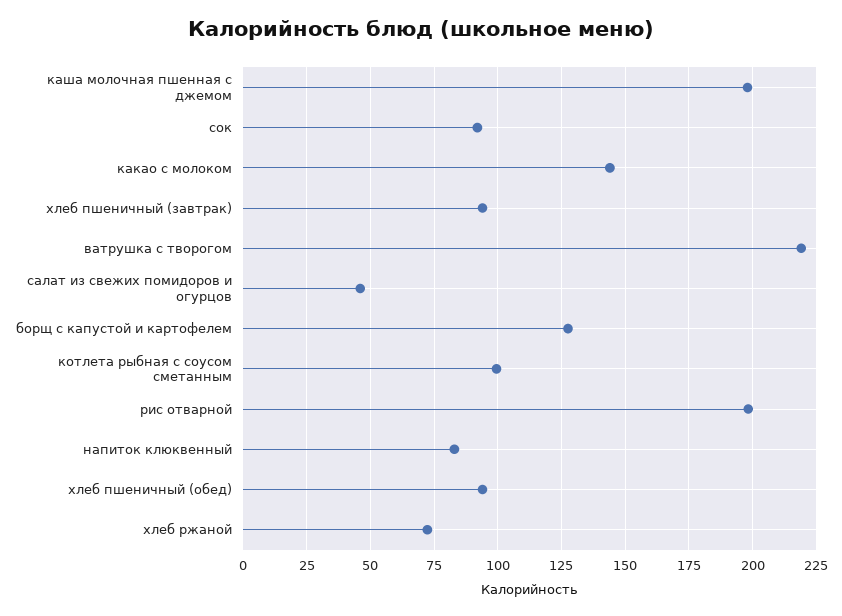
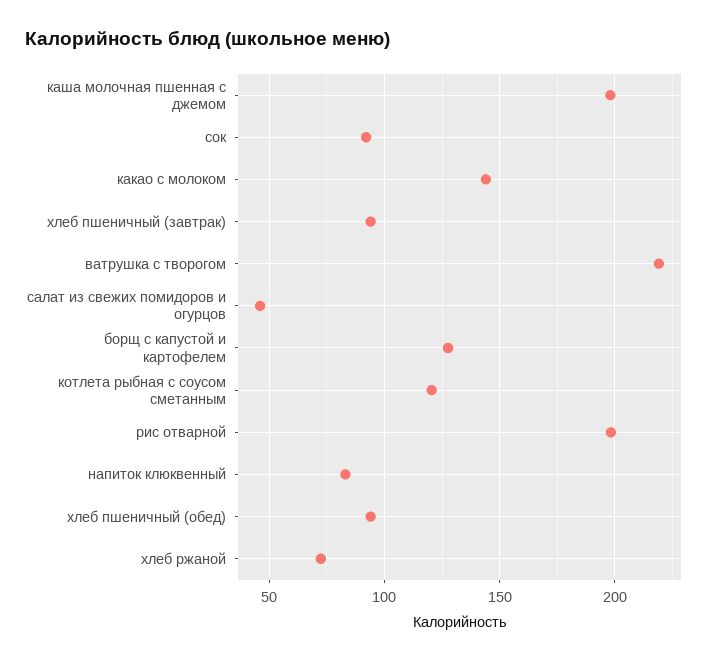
котлета рыбная с соусом сметанным: 100 -> 120

